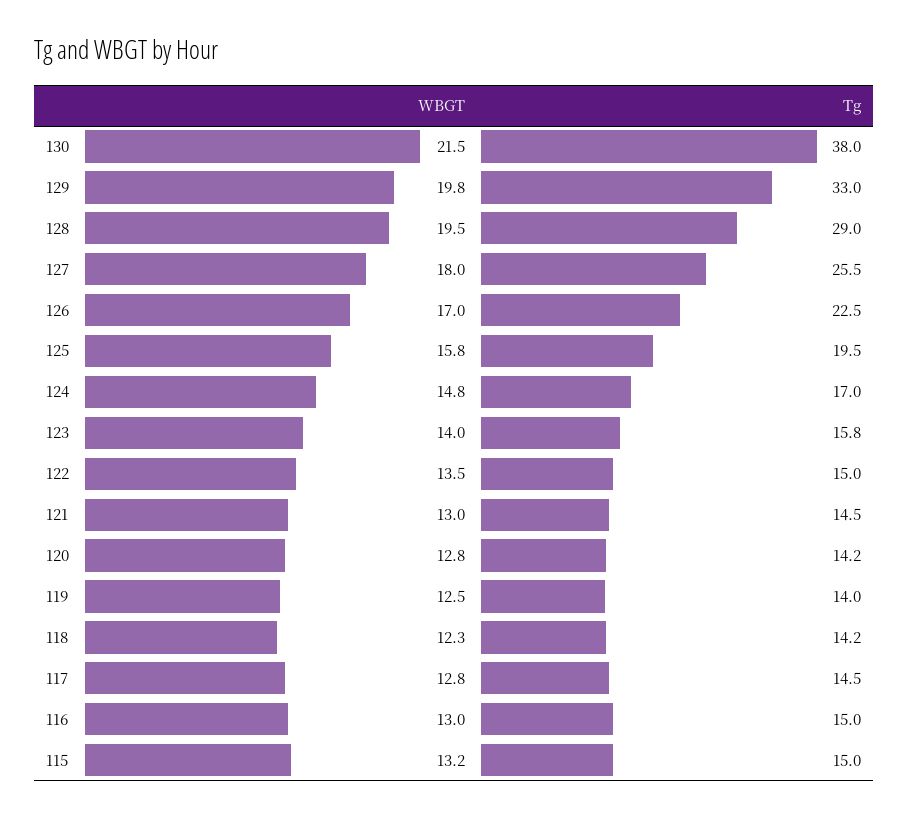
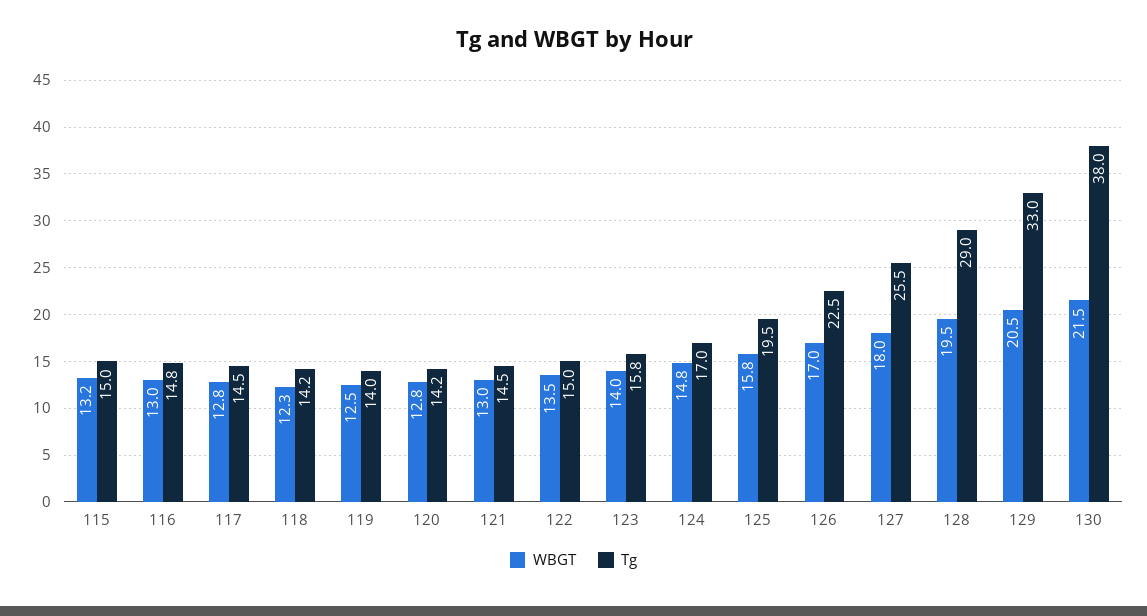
WBGT, 129: 19.8 -> 20.5
Tg, 116: 15 -> 14.8

